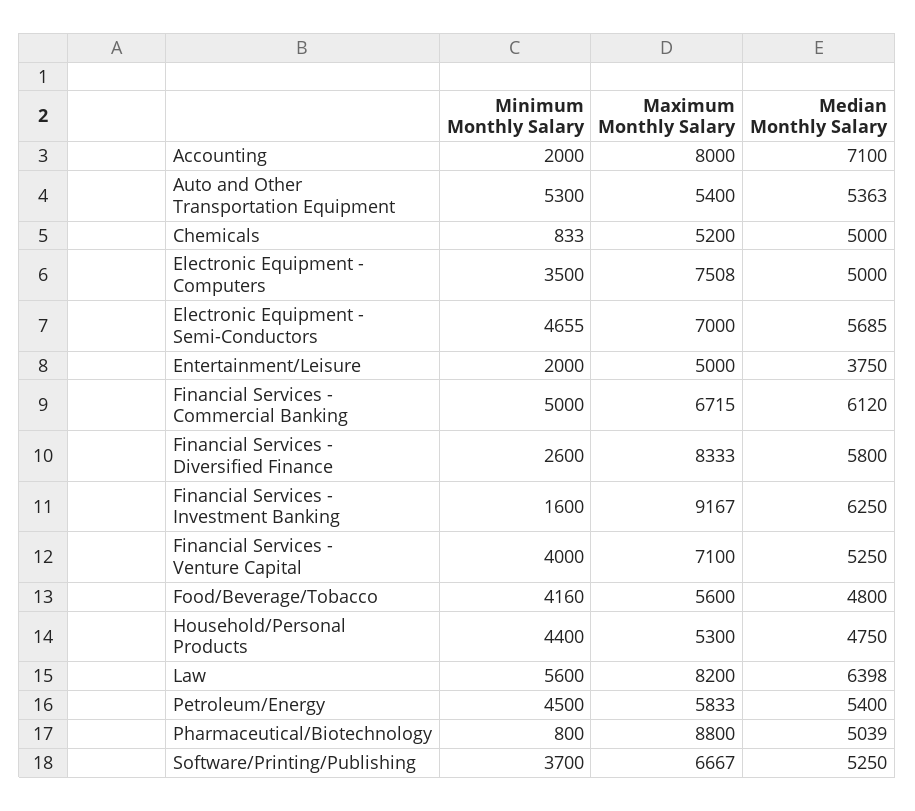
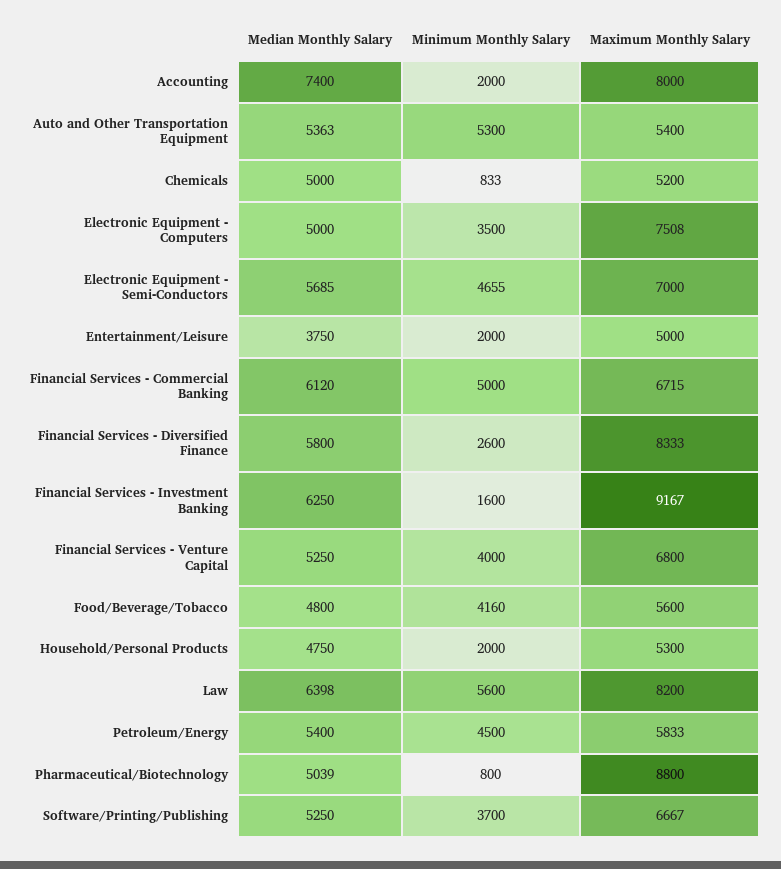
Median Monthly Salary, Accounting: 7100 -> 7400
Maximum Monthly Salary, Financial Services - Venture Capital: 7100 -> 6800
Minimum Monthly Salary, Household/Personal Products: 4400 -> 2000

